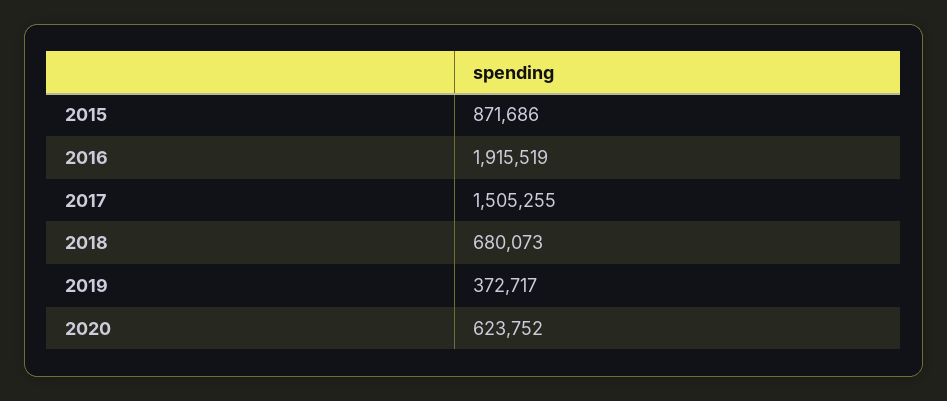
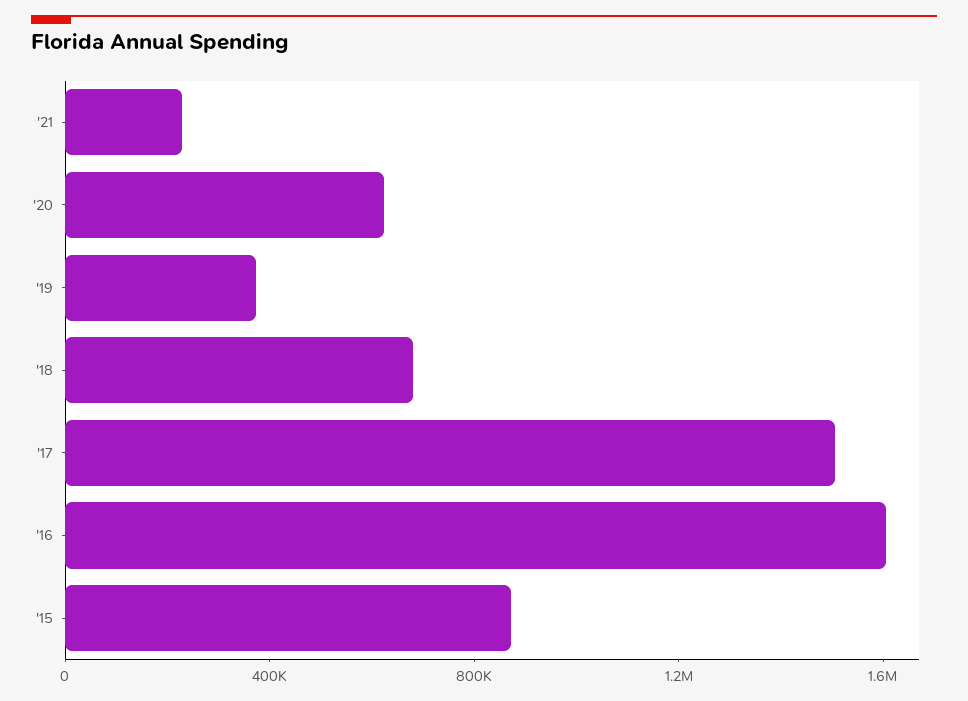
2016: 1915519 -> 1600000
'21: none -> 200000

